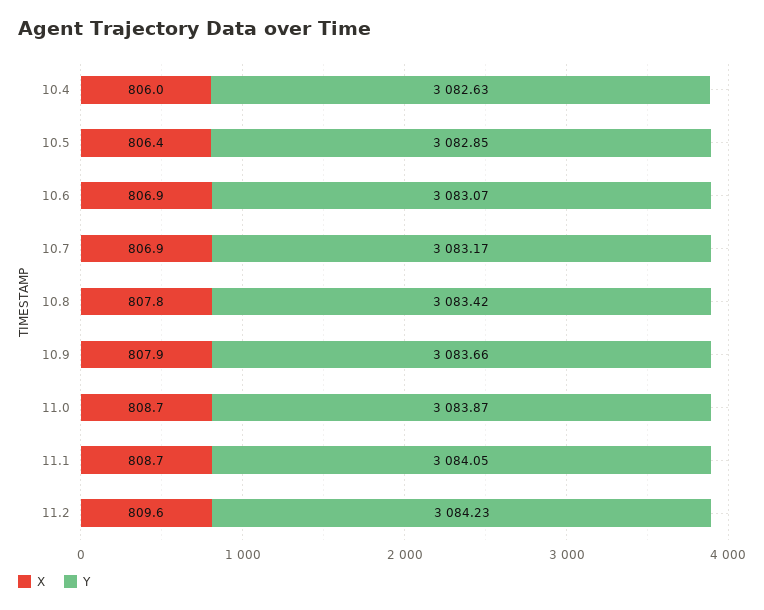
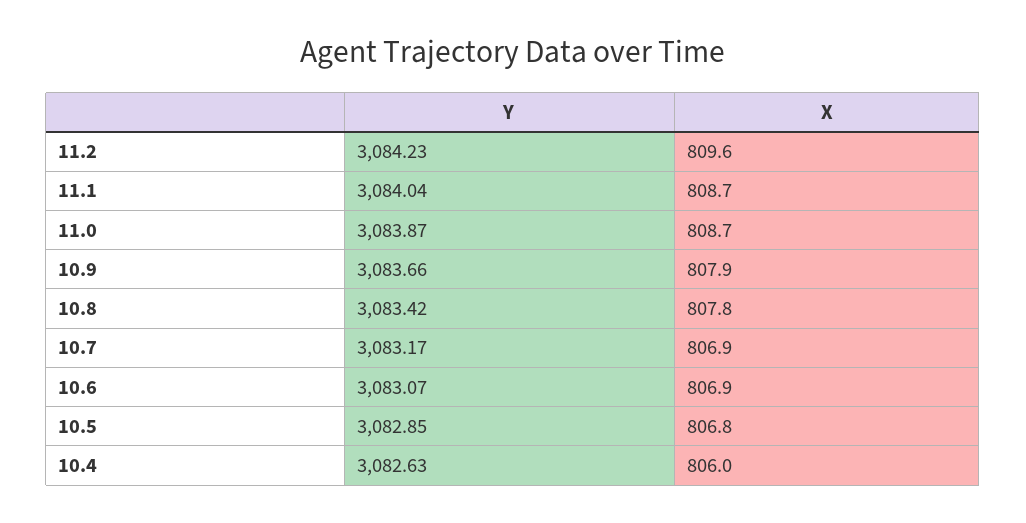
X, 10.5: 806.4 -> 806.8
Y, 11.1: 3084.05 -> 3084.04

